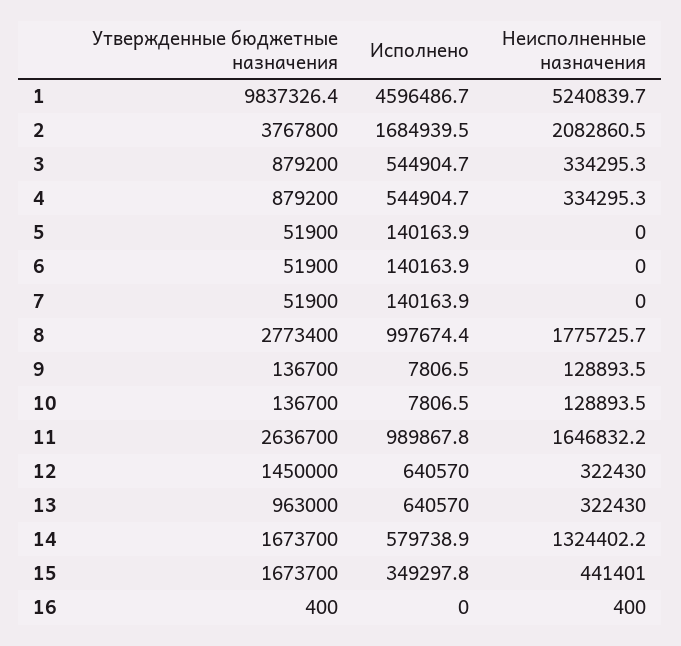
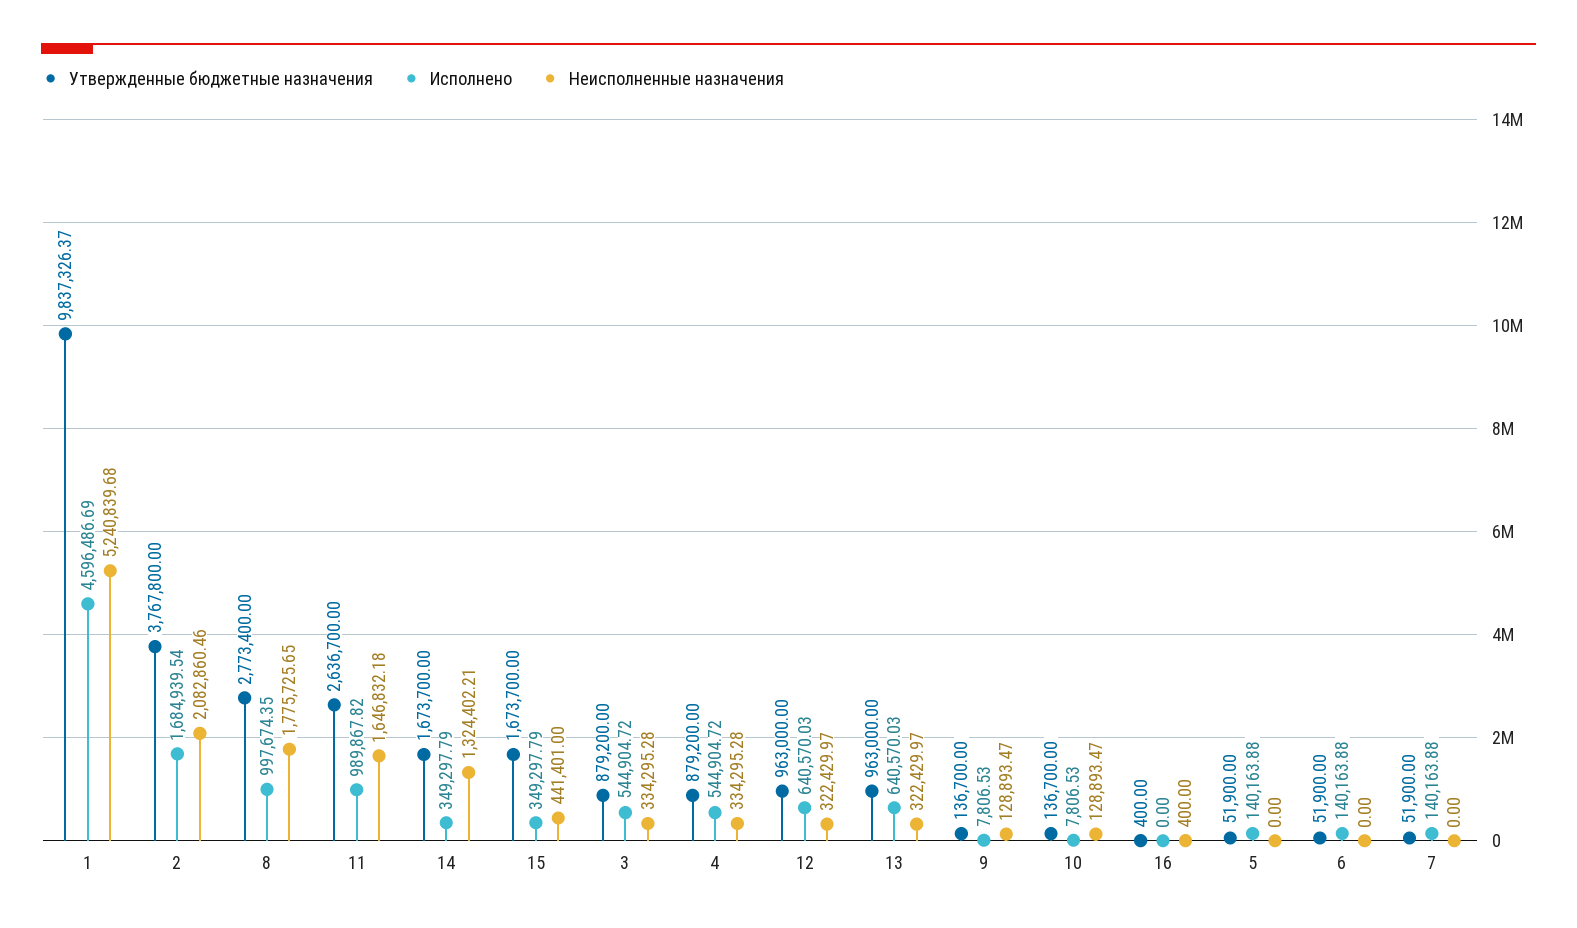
Утвержденные бюджетные назначения, 12: 1450000 -> 963000
Исполнено, 14: 579738.9 -> 349297.79

